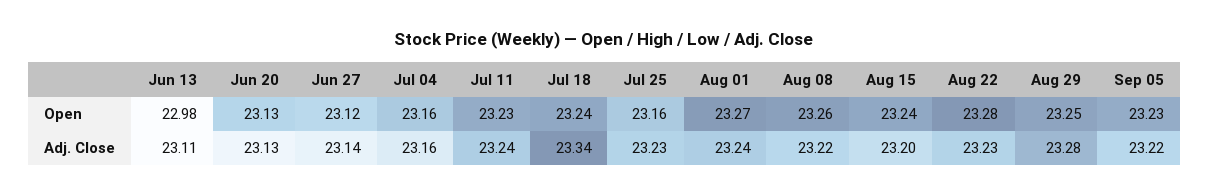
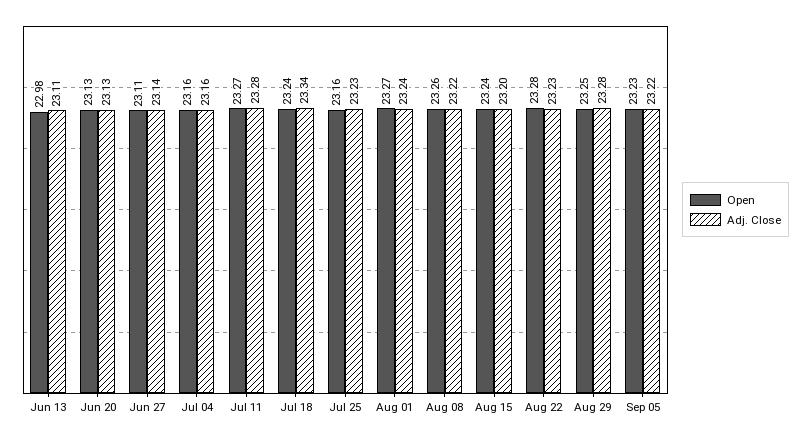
Open, Jun 27: 23.12 -> 23.11
Open, Jul 11: 23.23 -> 23.27
Adj. Close, Jul 11: 23.24 -> 23.28

